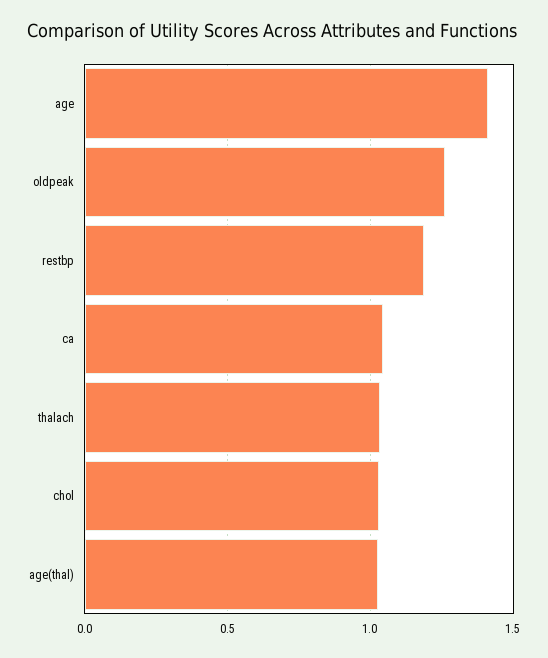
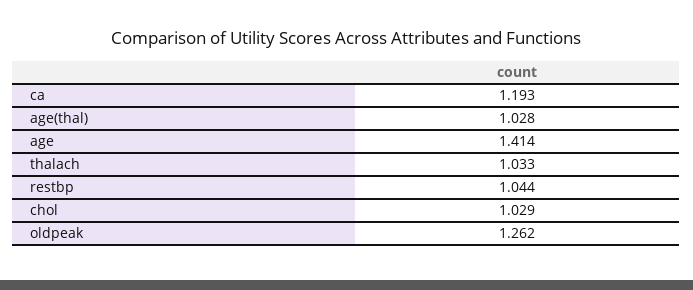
restbp: 1.2 -> 1.044
ca: 1.05 -> 1.193

